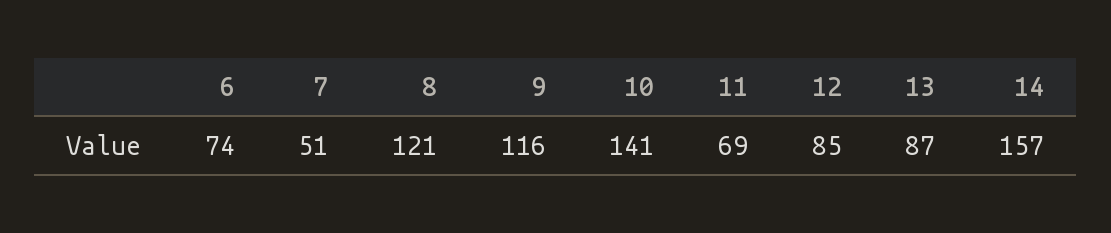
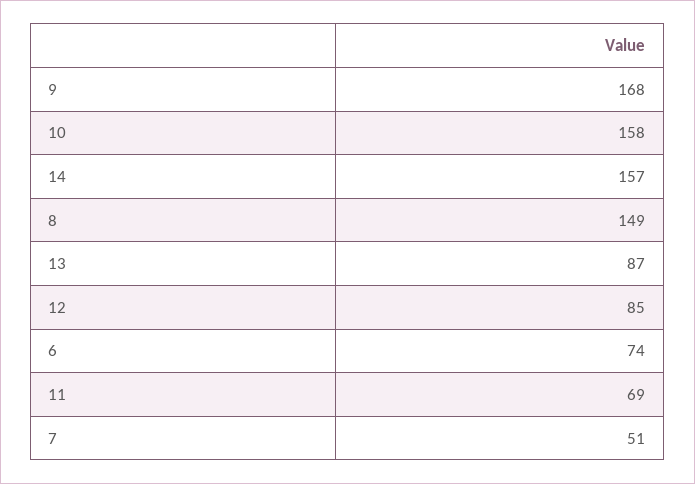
8: 121 -> 149
9: 116 -> 168
10: 141 -> 158

